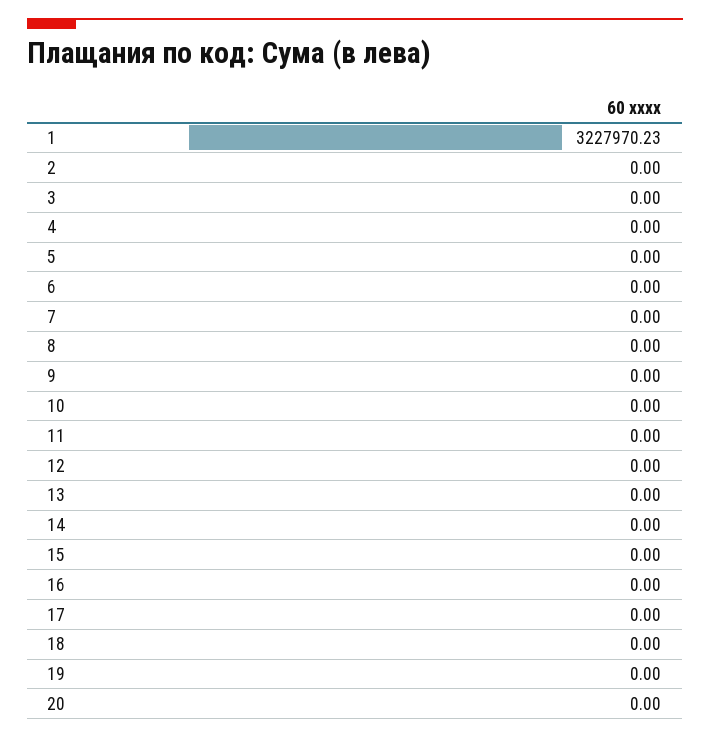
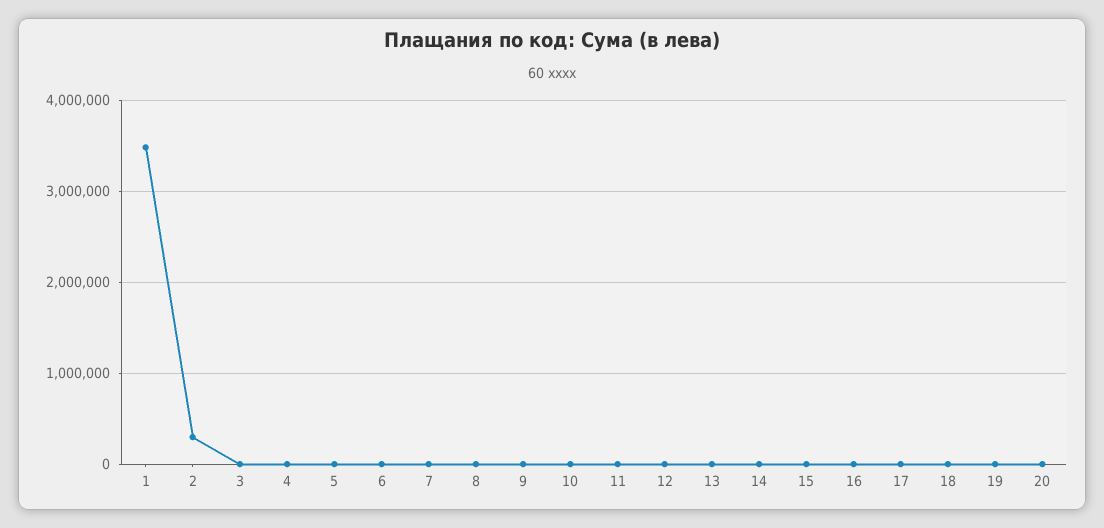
1: 3227970.23 -> 3500000
2: 0 -> 300000

